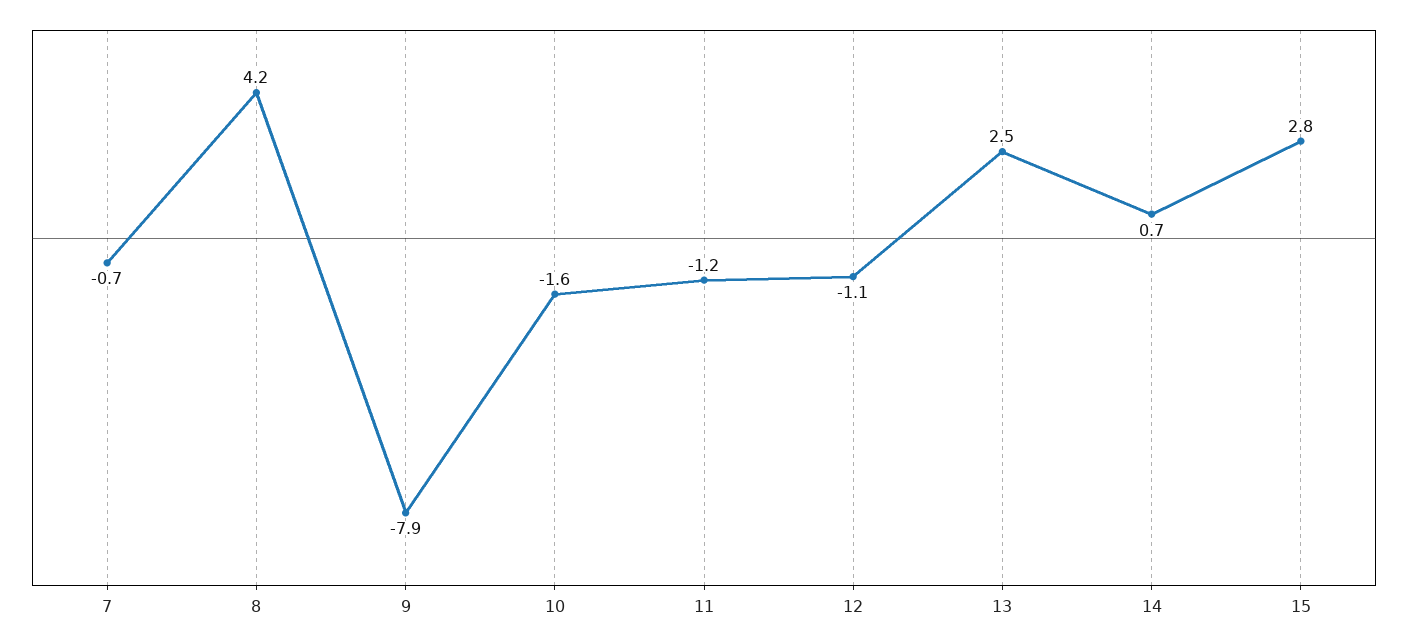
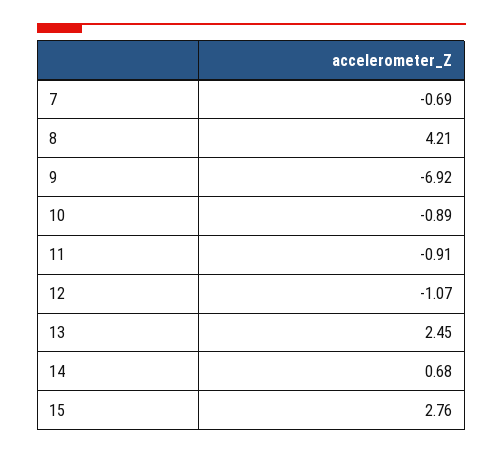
9: -7.9 -> -6.92
10: -1.6 -> -0.89
11: -1.2 -> -0.91

